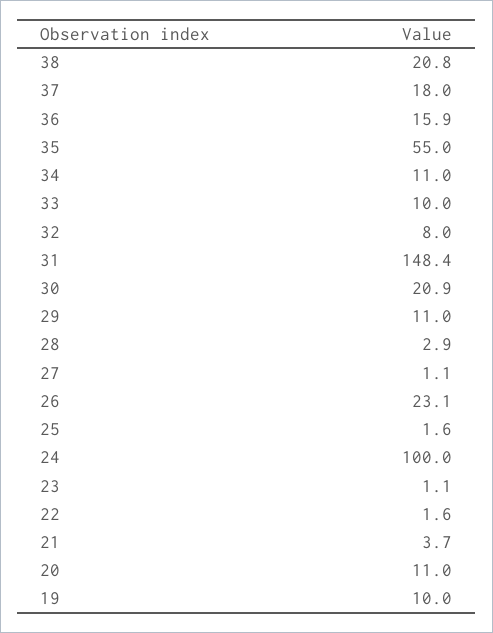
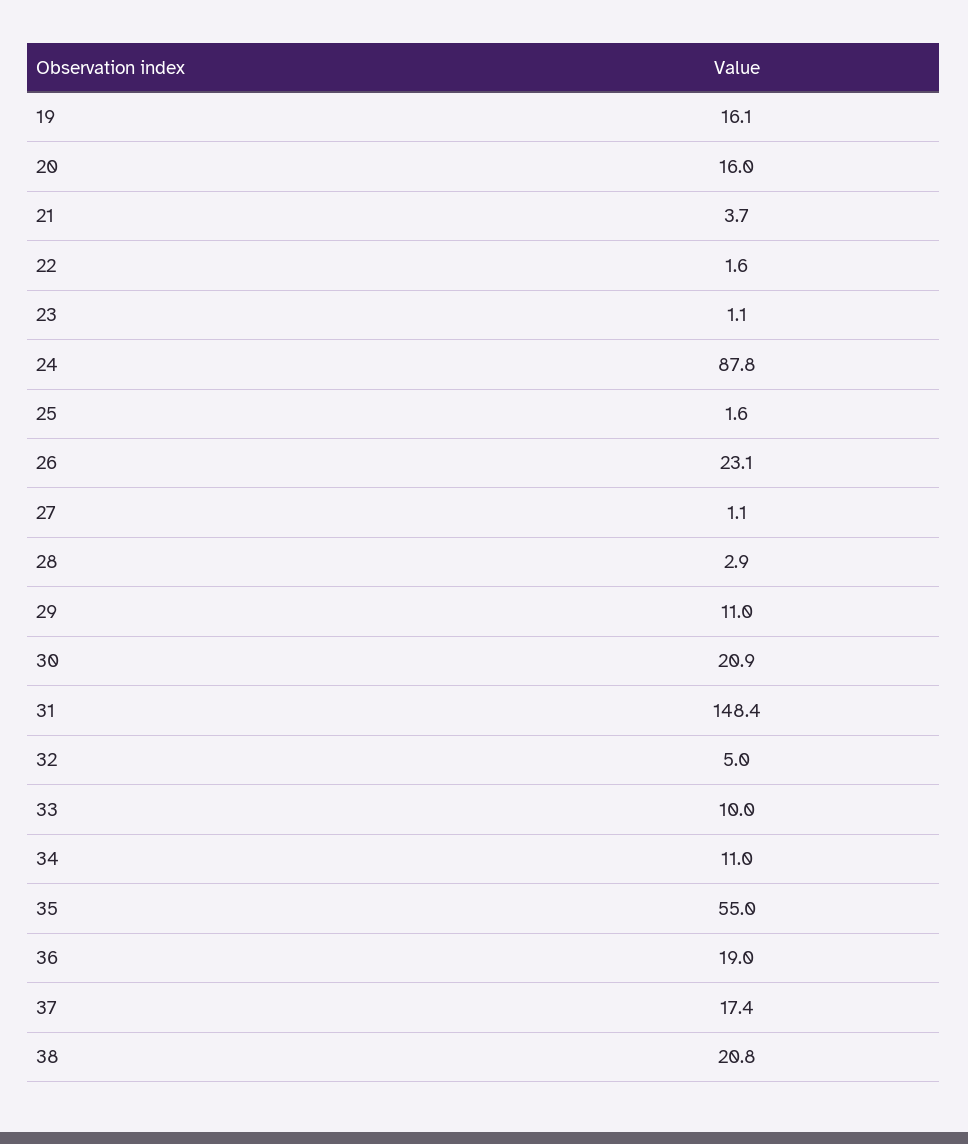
37: 18 -> 17.4
36: 15.9 -> 19
32: 8 -> 5
24: 100 -> 87.8
20: 11 -> 16
19: 10 -> 16.1

